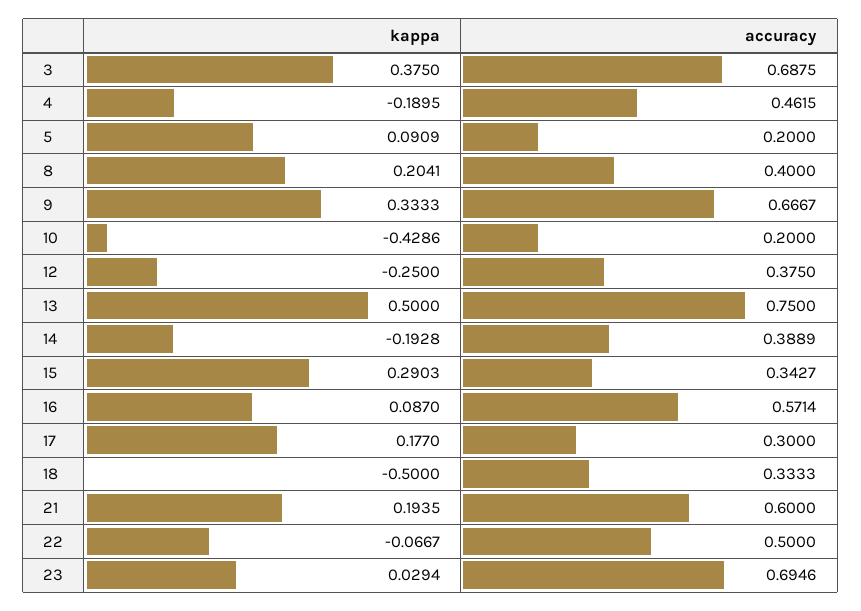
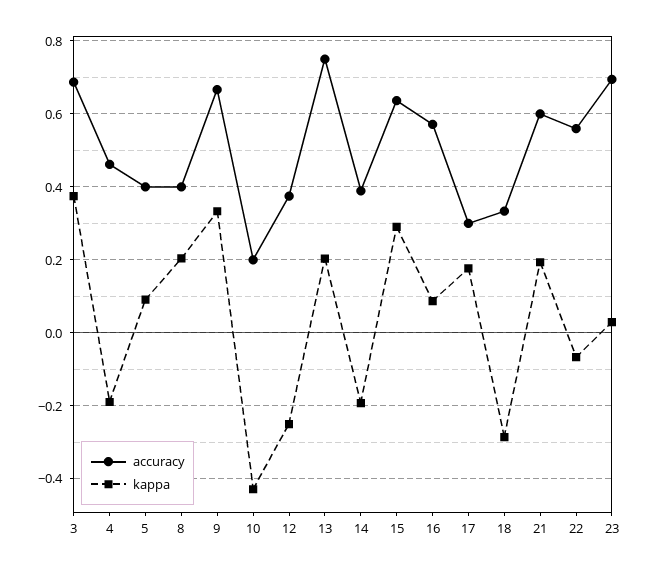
accuracy, 5: 0.2 -> 0.4
kappa, 13: 0.5 -> 0.2
accuracy, 15: 0.3427 -> 0.64
kappa, 18: -0.5 -> -0.28
accuracy, 22: 0.5 -> 0.56

